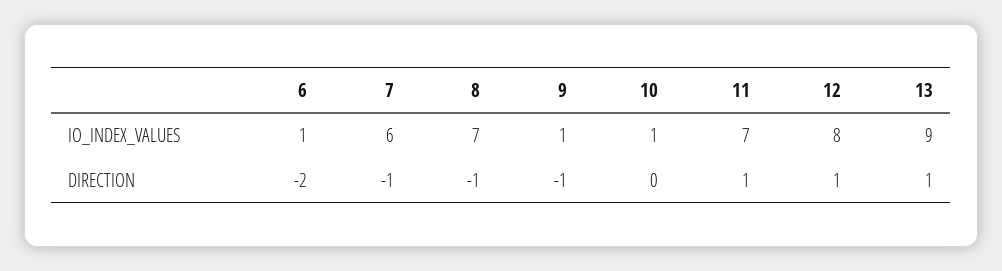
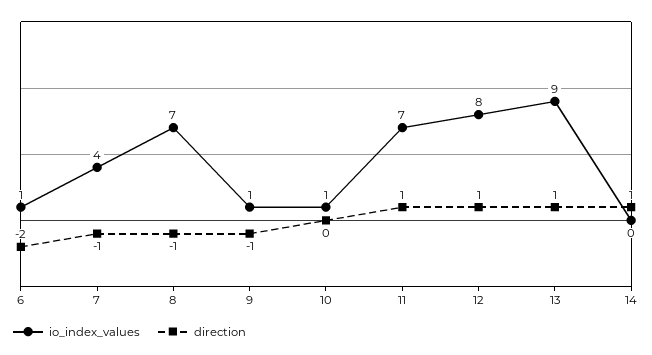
IO_INDEX_VALUES, 7: 6 -> 4
IO_INDEX_VALUES, 14: none -> 0
DIRECTION, 14: none -> 1

